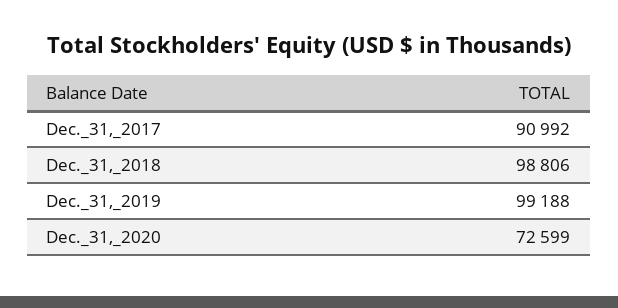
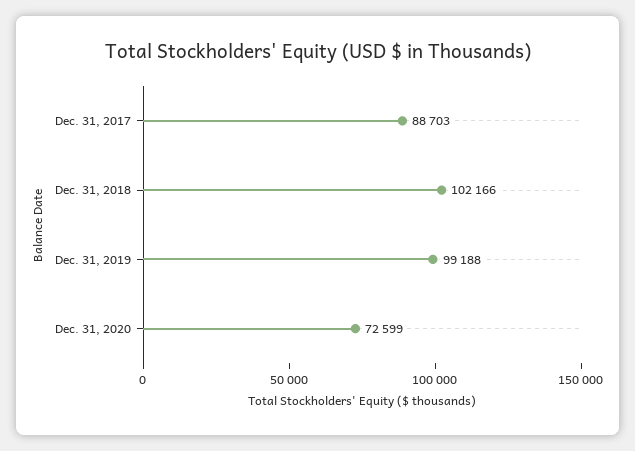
Dec._31,_2017: 90992 -> 88703
Dec._31,_2018: 98806 -> 102166

